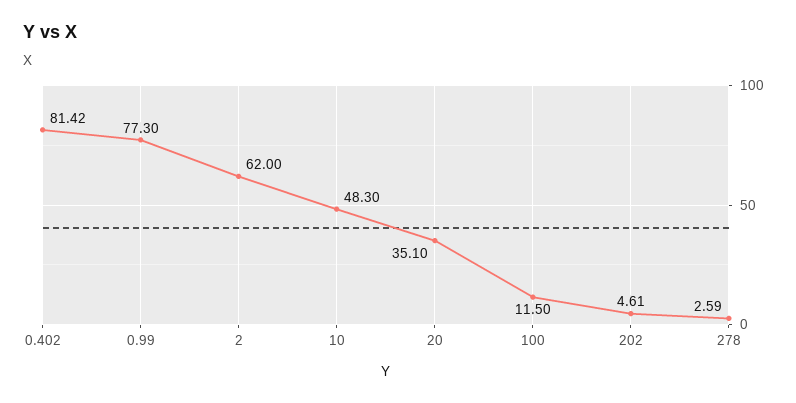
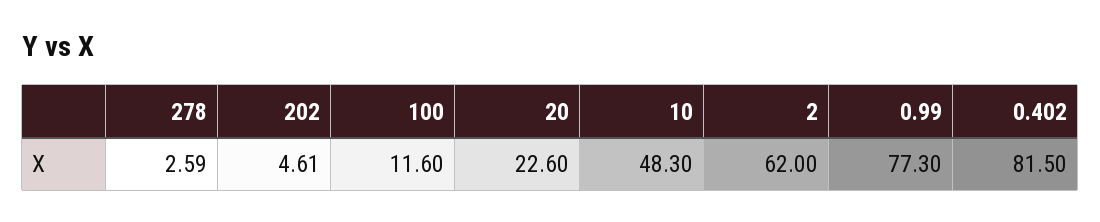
0.402: 81.42 -> 81.5
20: 35.1 -> 22.6
100: 11.5 -> 11.6

